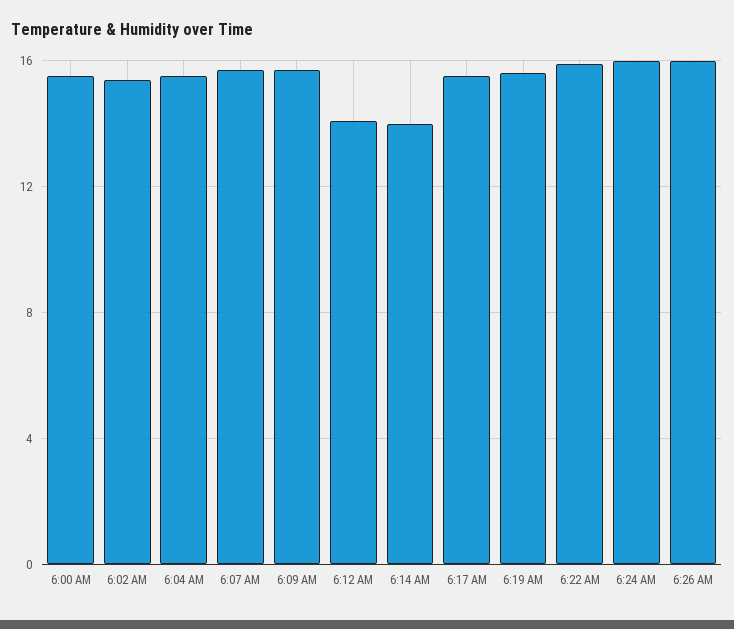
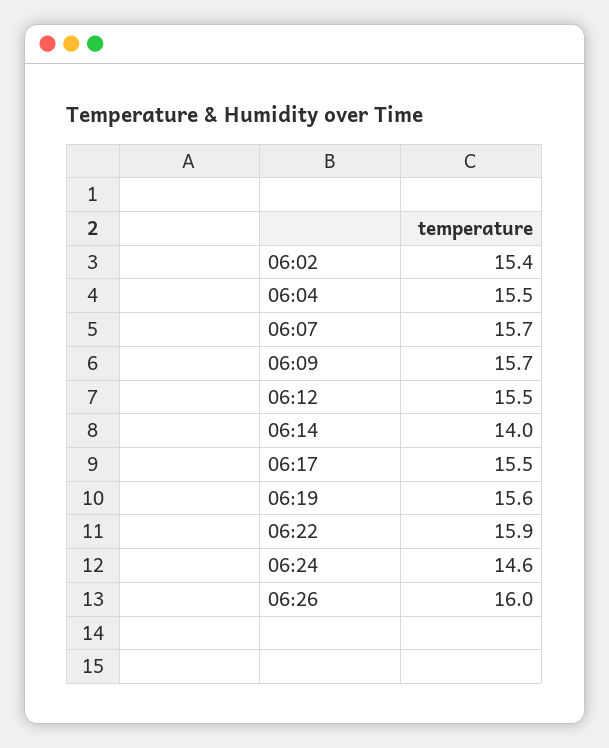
6:00 AM: 15.5 -> none
6:12 AM: 14 -> 15.5
6:24 AM: 16 -> 14.6

